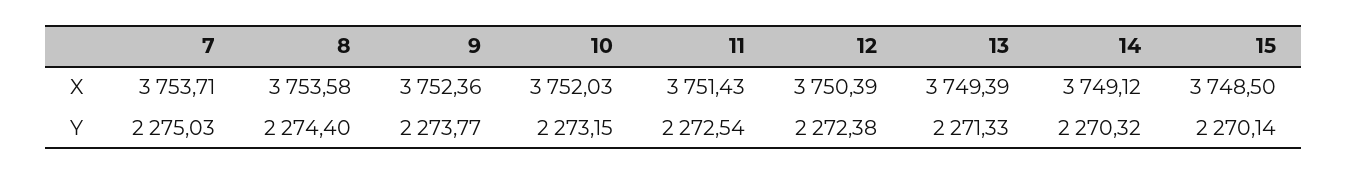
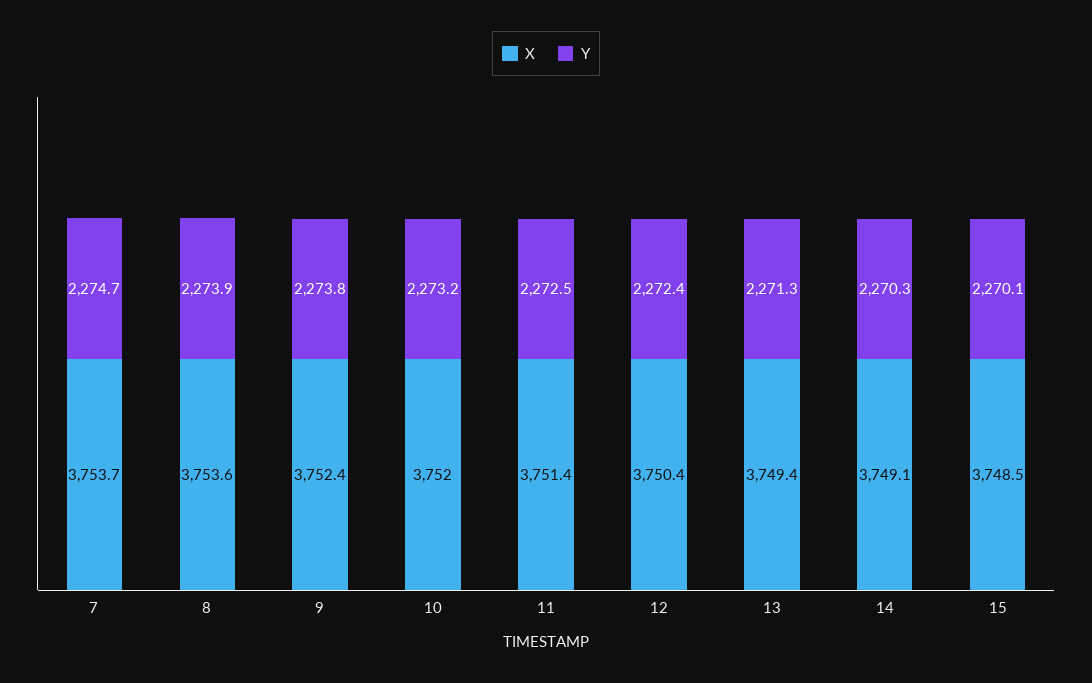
Y, 7: 2275.03 -> 2274.7
Y, 8: 2274.4 -> 2273.9

